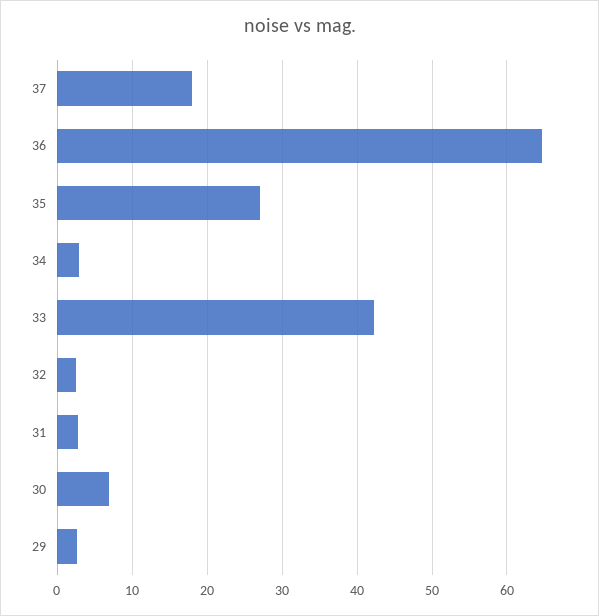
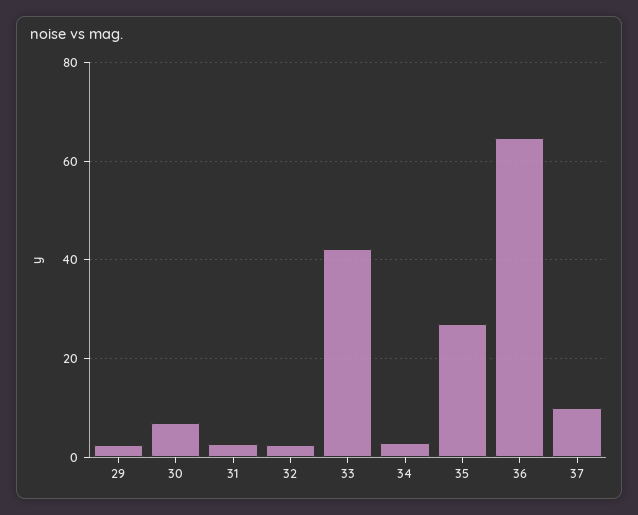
37: 18 -> 10

